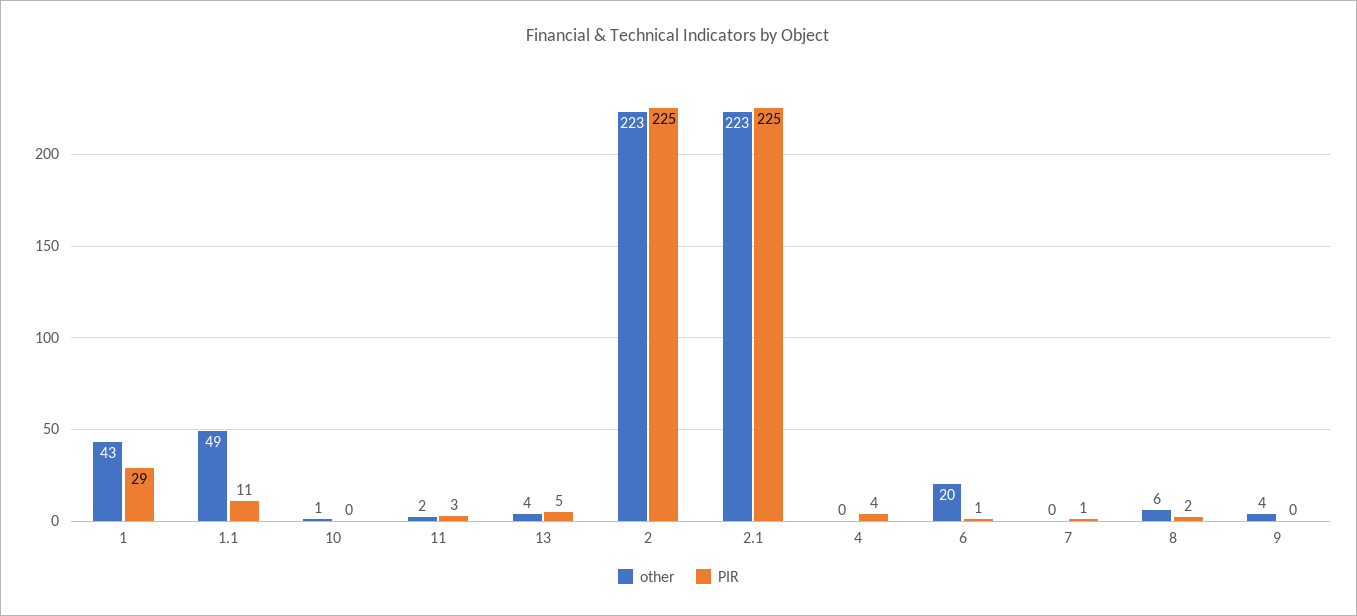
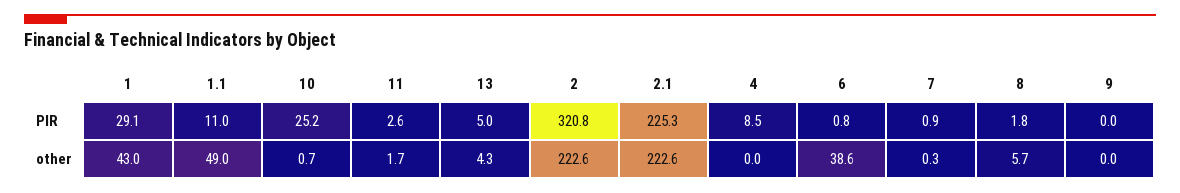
PIR, 10: 0 -> 25.2
PIR, 2: 225 -> 320.8
PIR, 4: 4 -> 8.5
other, 6: 20 -> 38.6
other, 9: 4 -> 0

